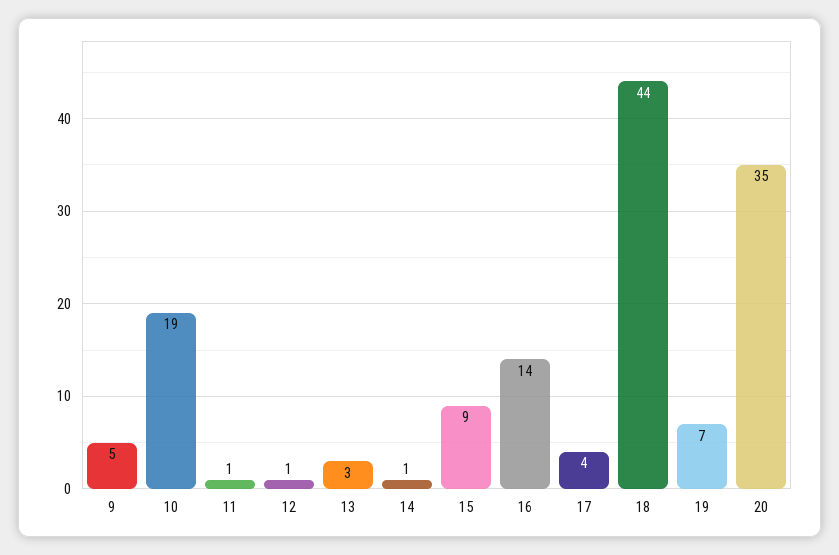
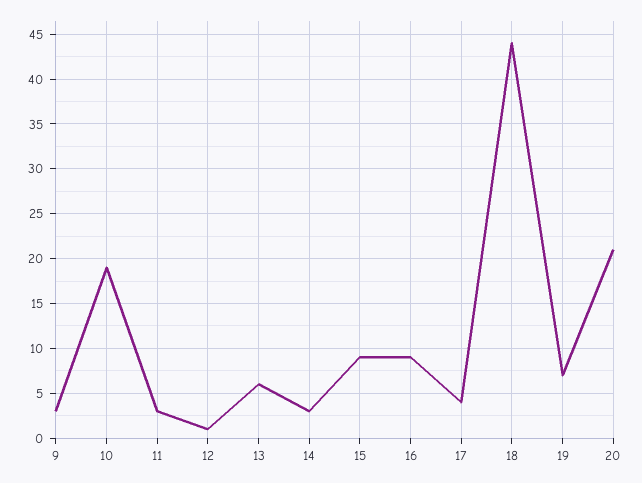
9: 5 -> 3
11: 1 -> 3
13: 3 -> 6
14: 1 -> 3
16: 14 -> 9
20: 35 -> 21

